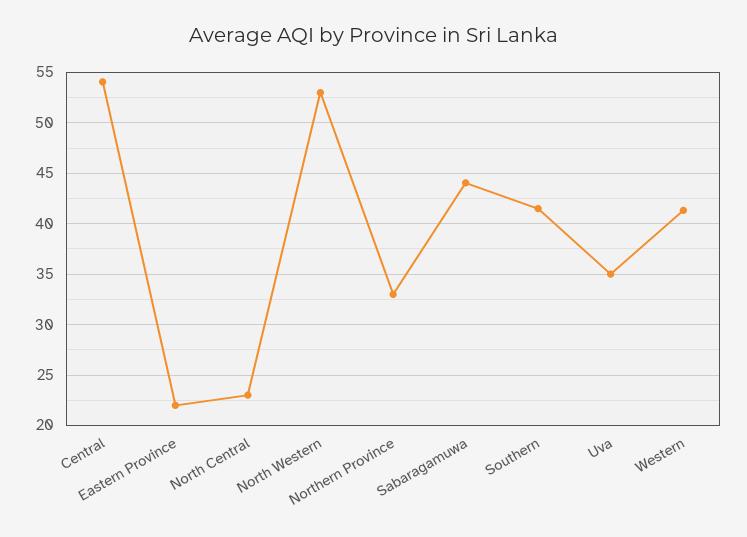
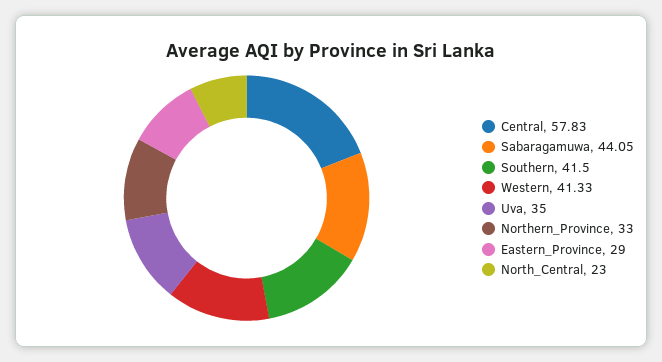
Central: 54 -> 57.83
Eastern Province: 22 -> 29
North Western: 53 -> none

